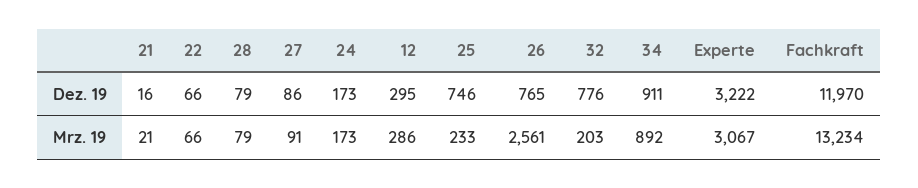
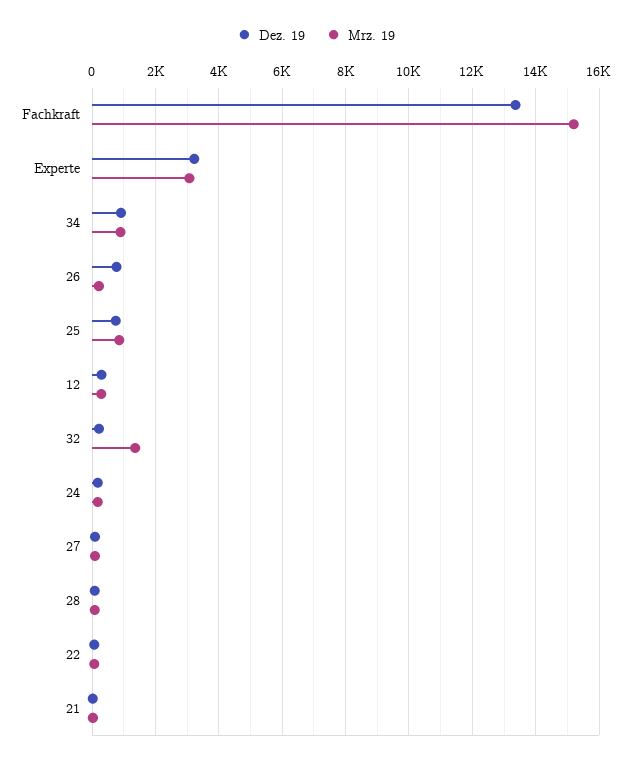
Dez. 19, 32: 776 -> 200
Dez. 19, Fachkraft: 11970 -> 13400
Mrz. 19, 25: 233 -> 800
Mrz. 19, 26: 2561 -> 200
Mrz. 19, 32: 203 -> 1400
Mrz. 19, Fachkraft: 13234 -> 15200

